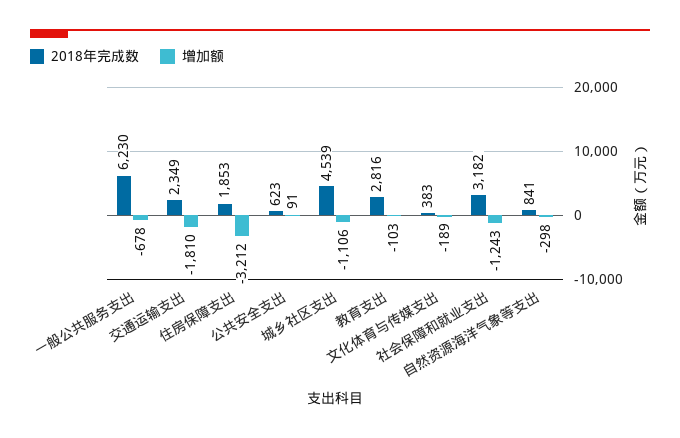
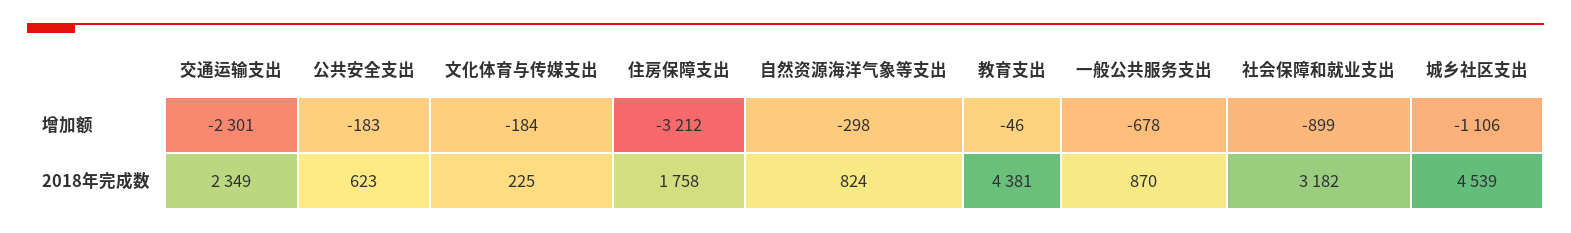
2018年完成数, 一般公共服务支出: 6230 -> 870
增加额, 交通运输支出: -1810 -> -2301
2018年完成数, 住房保障支出: 1853 -> 1758
增加额, 公共安全支出: 91 -> -183
2018年完成数, 教育支出: 2816 -> 4381
增加额, 教育支出: -103 -> -46
2018年完成数, 文化体育与传媒支出: 383 -> 225
增加额, 文化体育与传媒支出: -189 -> -184
增加额, 社会保障和就业支出: -1243 -> -899
2018年完成数, 自然资源海洋气象等支出: 841 -> 824

